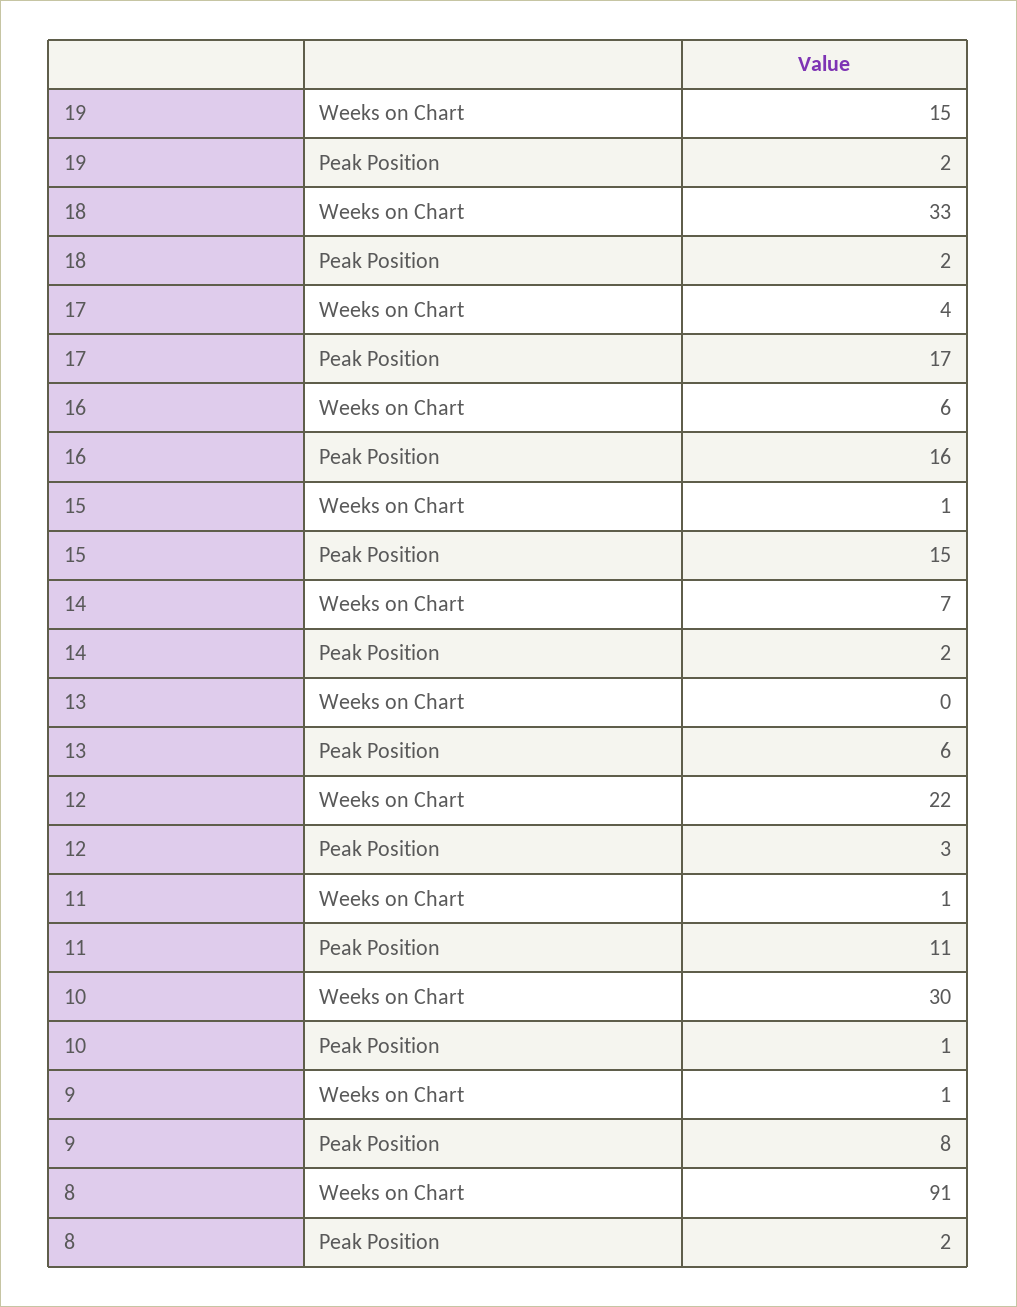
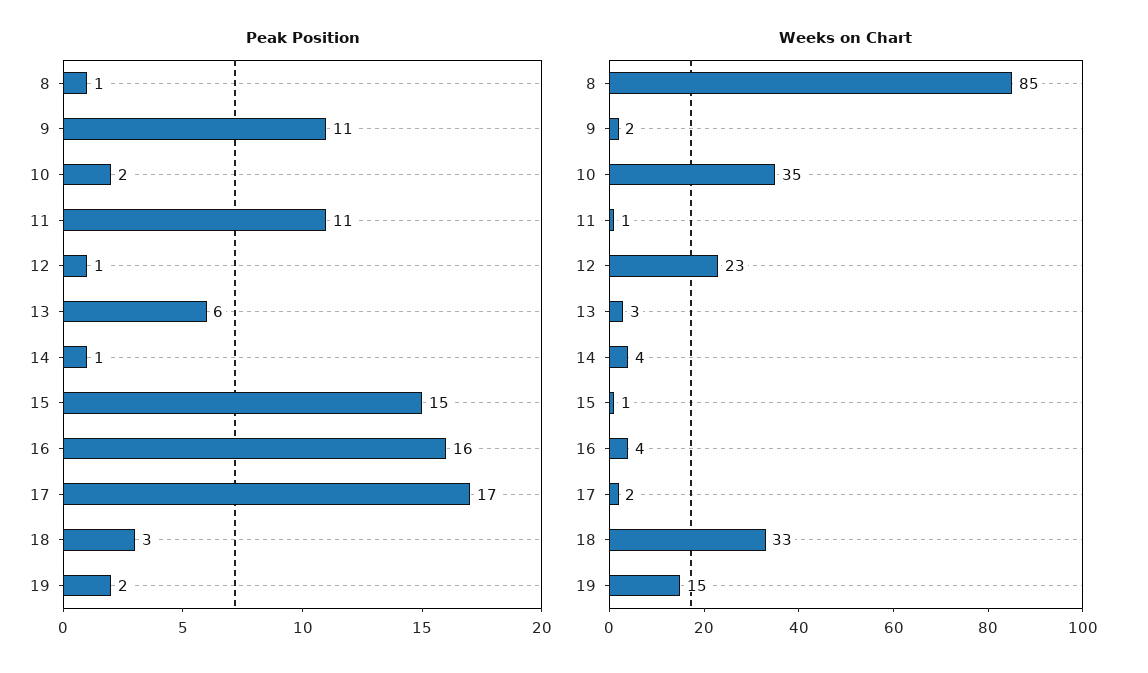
Peak Position, 18: 2 -> 3
Weeks on Chart, 17: 4 -> 2
Weeks on Chart, 16: 6 -> 4
Weeks on Chart, 14: 7 -> 4
Peak Position, 14: 2 -> 1
Weeks on Chart, 13: 0 -> 3
Weeks on Chart, 12: 22 -> 23
Peak Position, 12: 3 -> 1
Weeks on Chart, 10: 30 -> 35
Peak Position, 10: 1 -> 2
Weeks on Chart, 9: 1 -> 2
Peak Position, 9: 8 -> 11
Weeks on Chart, 8: 91 -> 85
Peak Position, 8: 2 -> 1

